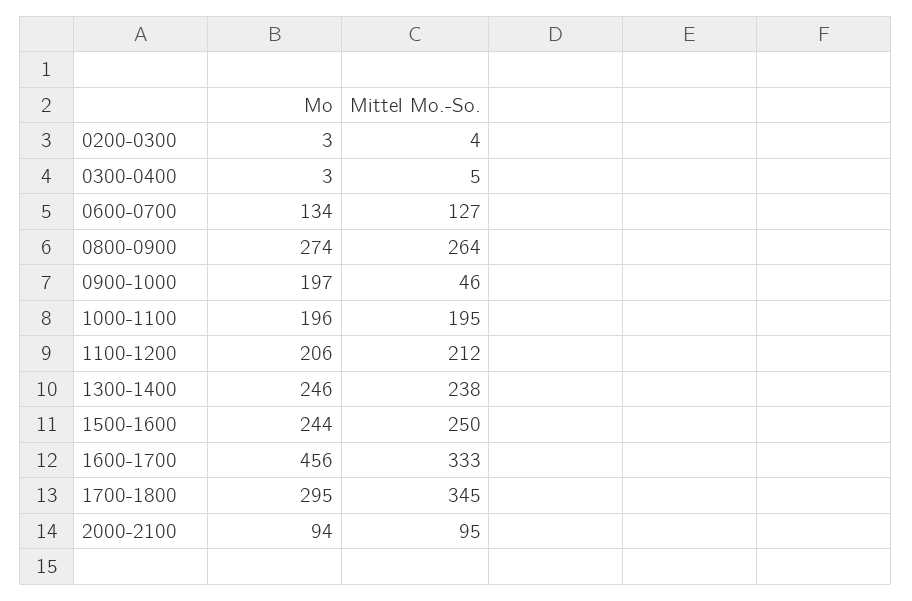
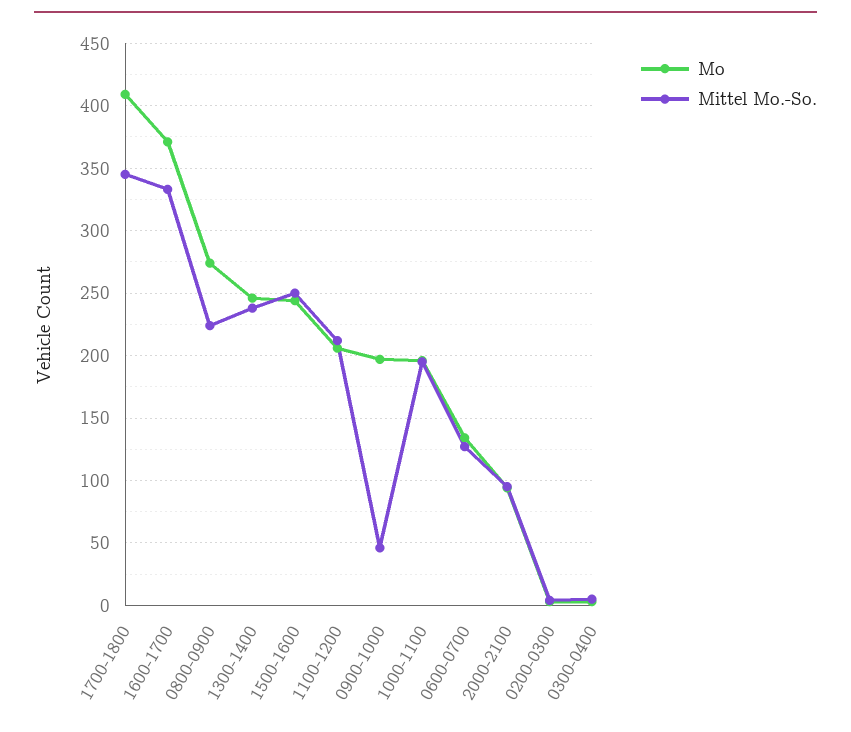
Mittel Mo.-So., 0800-0900: 264 -> 225
Mo, 1600-1700: 456 -> 370
Mo, 1700-1800: 295 -> 410

